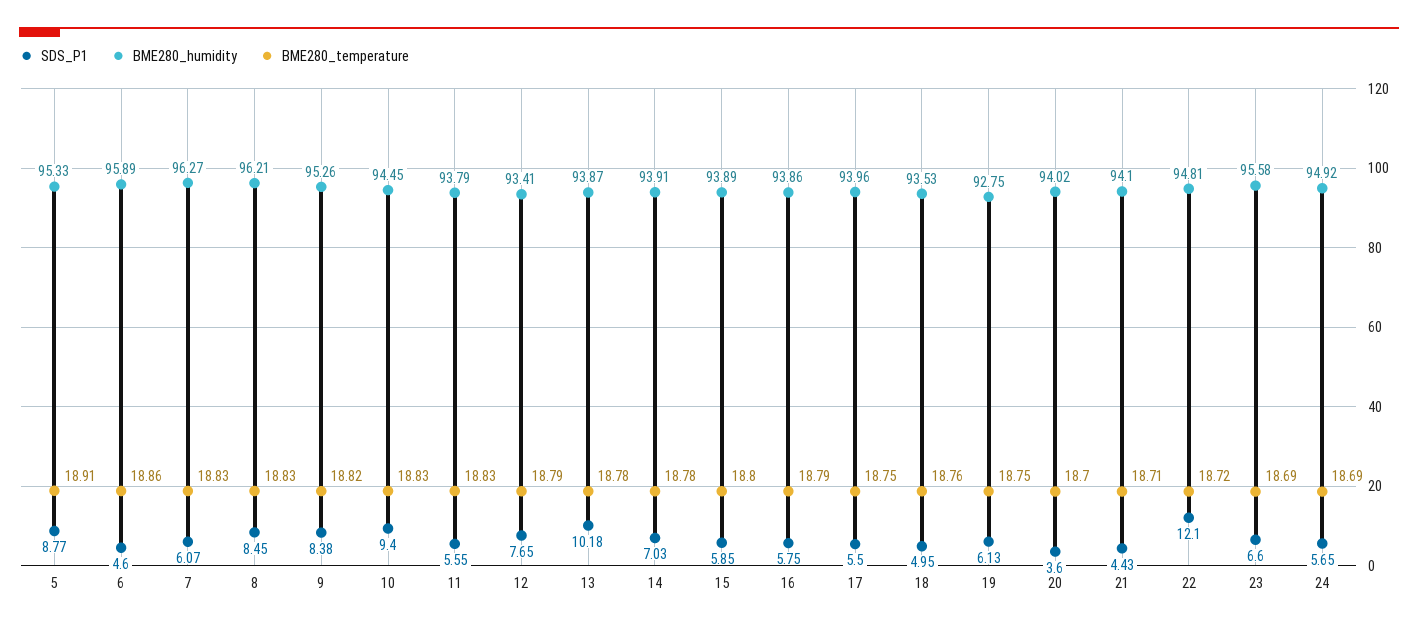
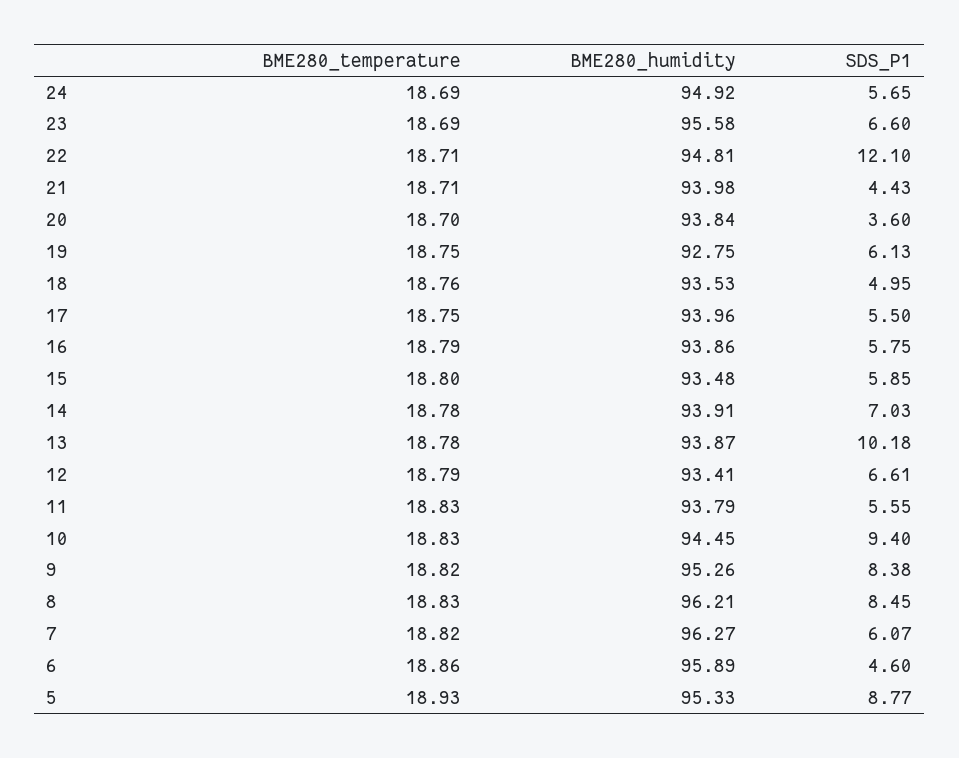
BME280_temperature, 5: 18.91 -> 18.93
BME280_temperature, 7: 18.83 -> 18.82
SDS_P1, 12: 7.65 -> 6.61
BME280_humidity, 15: 93.89 -> 93.48
BME280_humidity, 20: 94.02 -> 93.84
BME280_humidity, 21: 94.1 -> 93.98
BME280_temperature, 22: 18.72 -> 18.71

